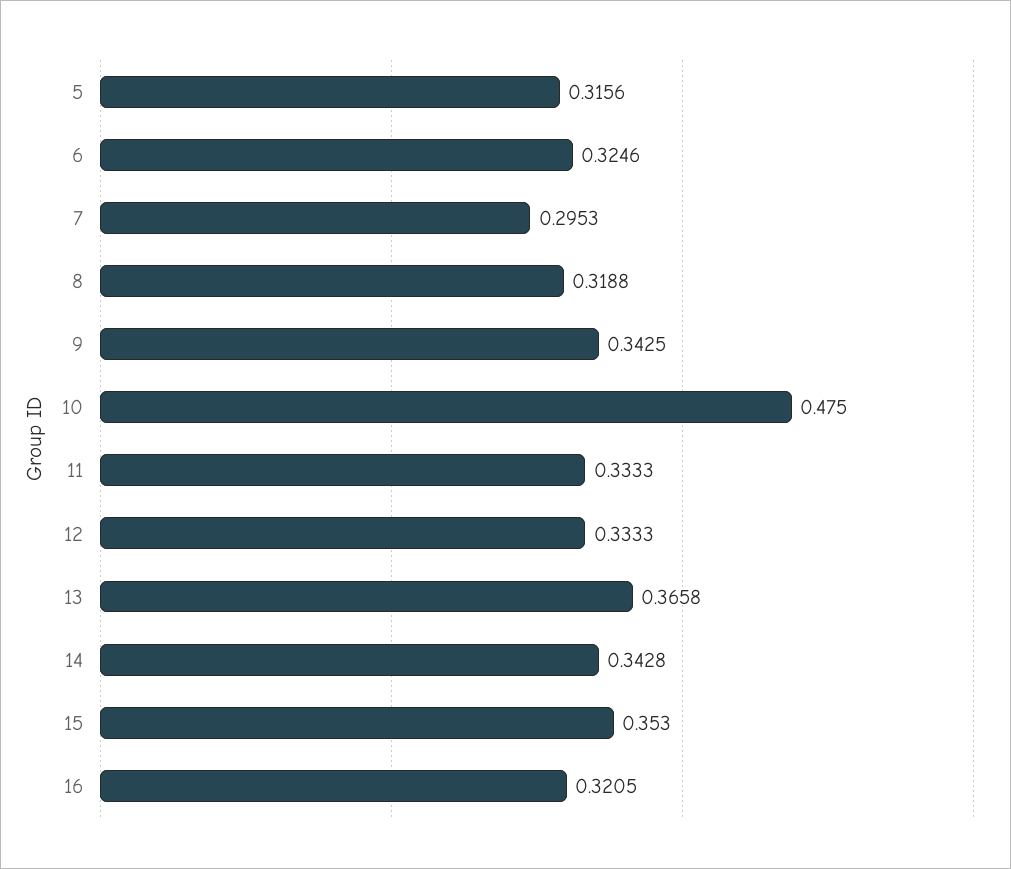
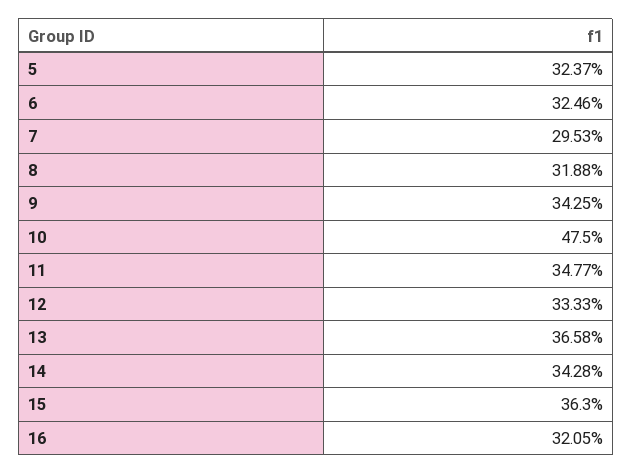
5: 0.3156 -> 0.3237
11: 0.3333 -> 0.3477
15: 0.353 -> 0.363

